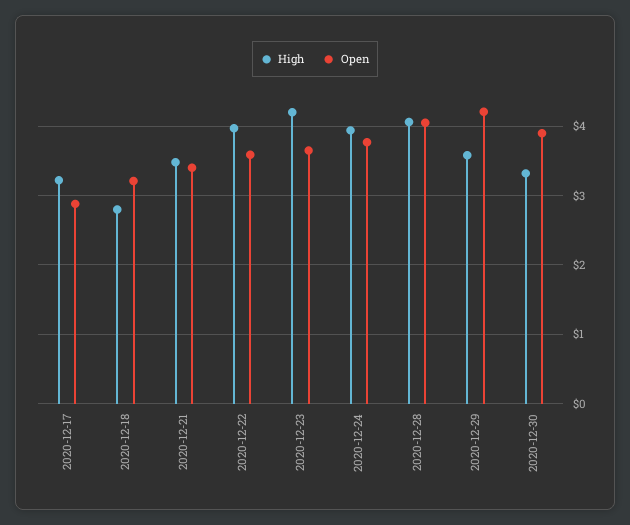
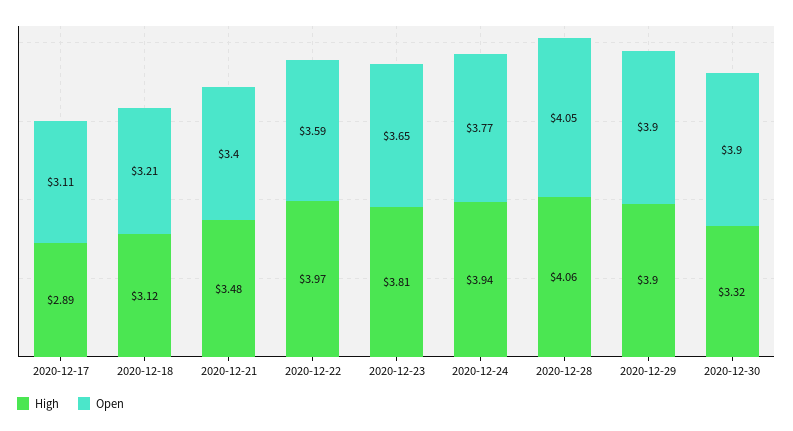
High, 2020-12-17: 3.2 -> 2.89
Open, 2020-12-17: 2.9 -> 3.11
High, 2020-12-18: 2.8 -> 3.12
High, 2020-12-23: 4.2 -> 3.81
High, 2020-12-29: 3.6 -> 3.9
Open, 2020-12-29: 4.2 -> 3.9

